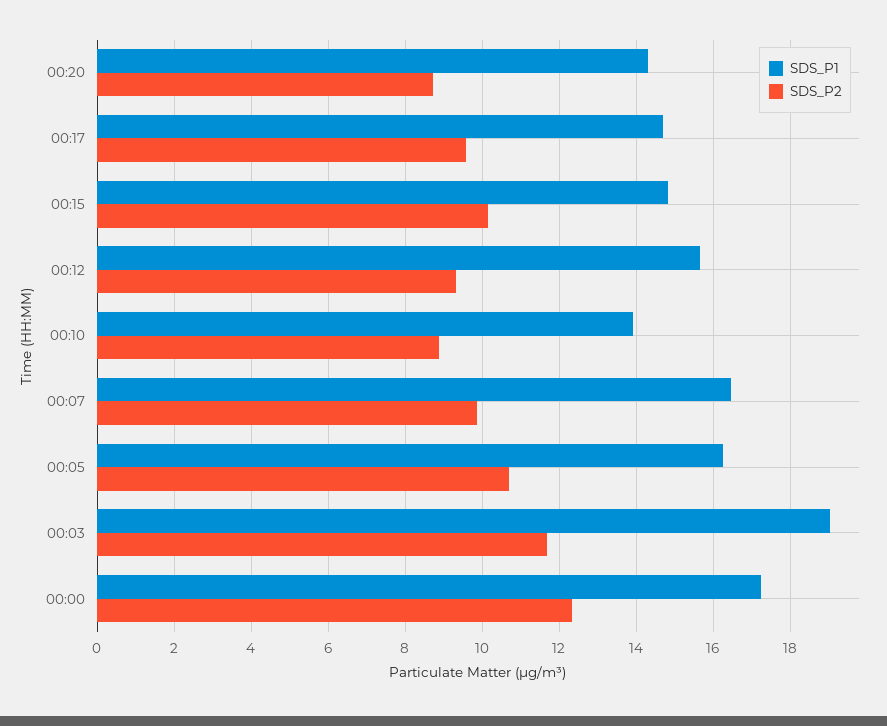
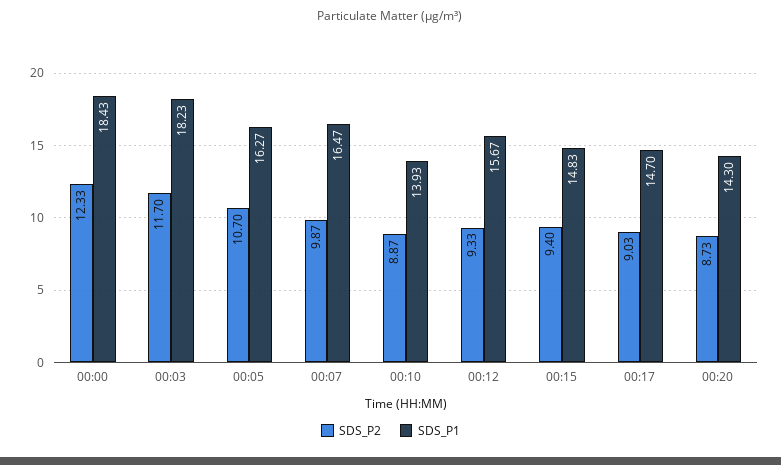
SDS_P2, 00:17: 9.6 -> 9.03
SDS_P2, 00:15: 10.2 -> 9.4
SDS_P1, 00:03: 19 -> 18.23
SDS_P1, 00:00: 17.2 -> 18.43

